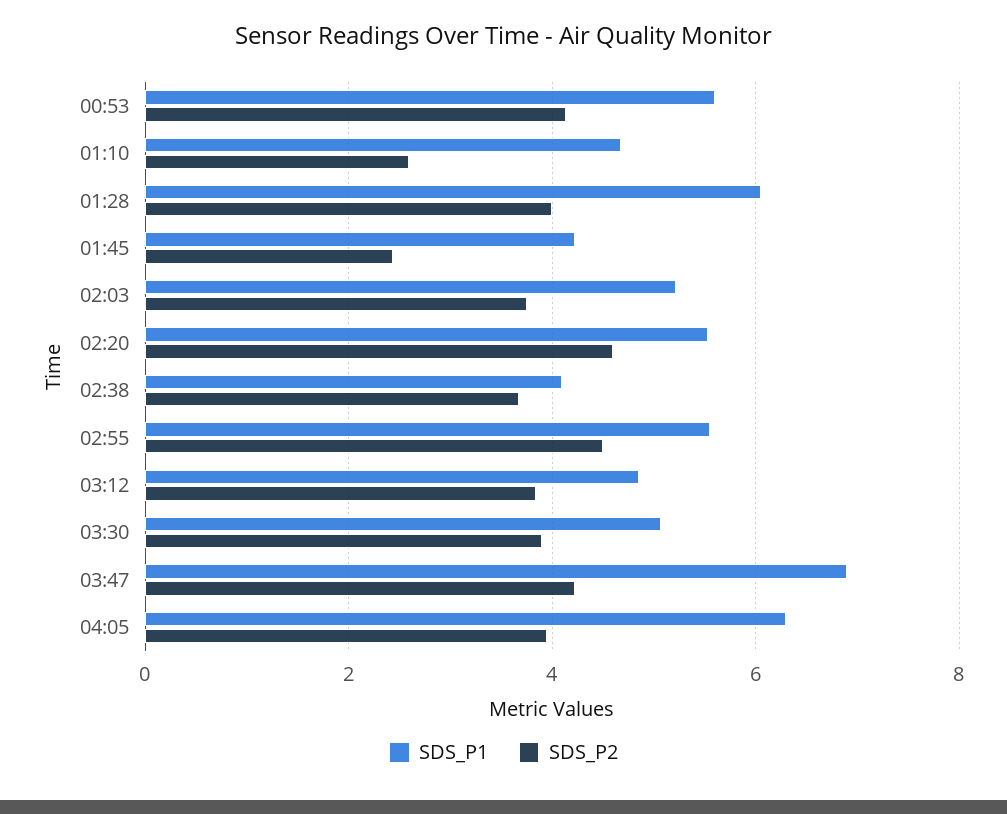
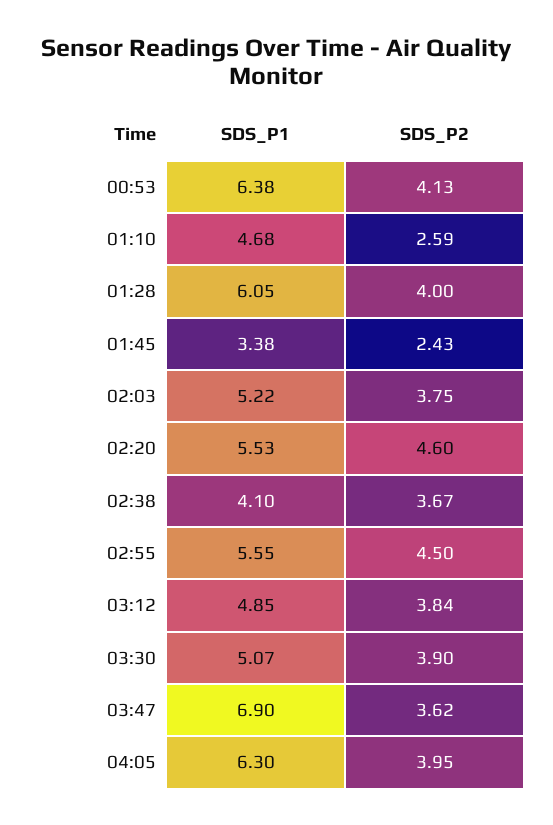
SDS_P1, 00:53: 5.6 -> 6.38
SDS_P1, 01:45: 4.2 -> 3.38
SDS_P2, 03:47: 4.2 -> 3.62

